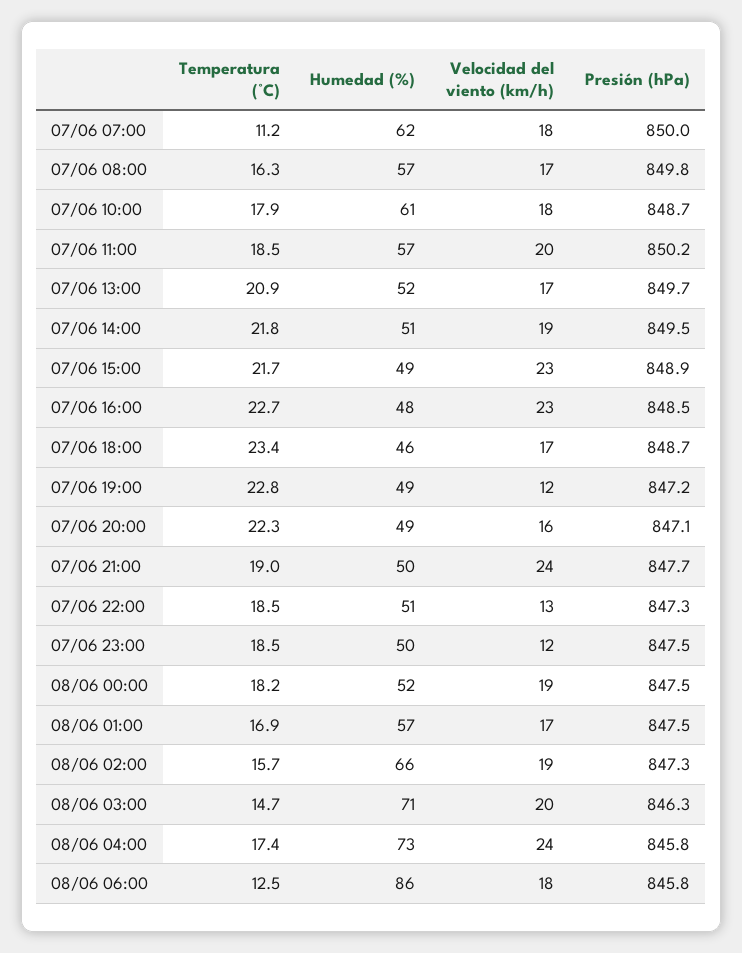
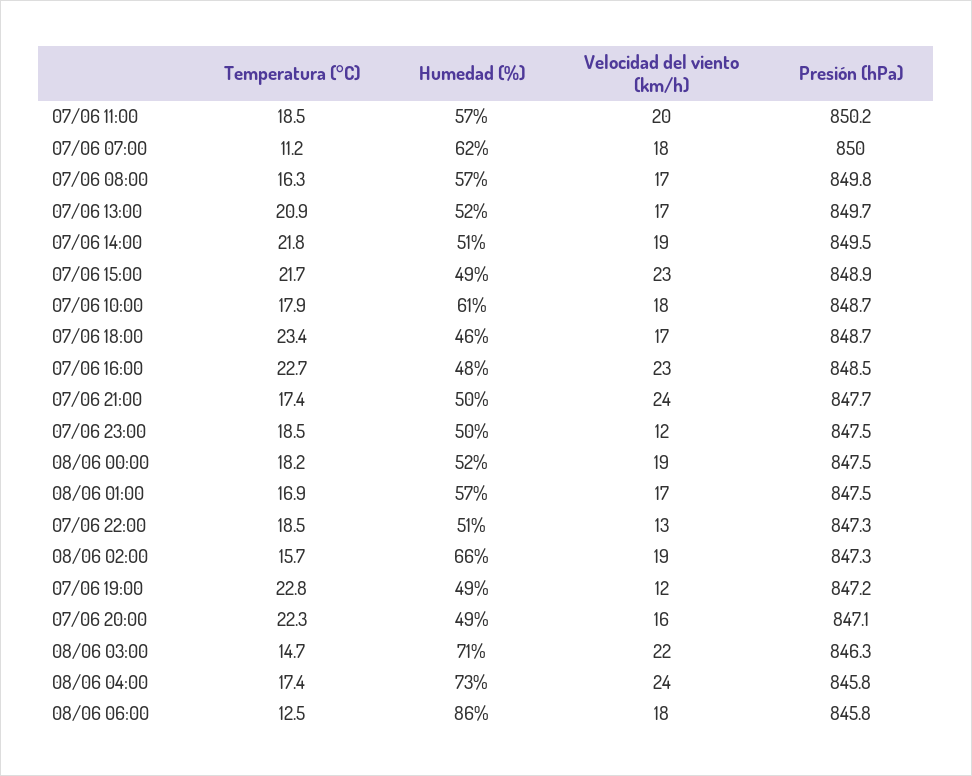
Temperatura (°C), 07/06 21:00: 19 -> 17.4
Velocidad del viento (km/h), 08/06 03:00: 20 -> 22

